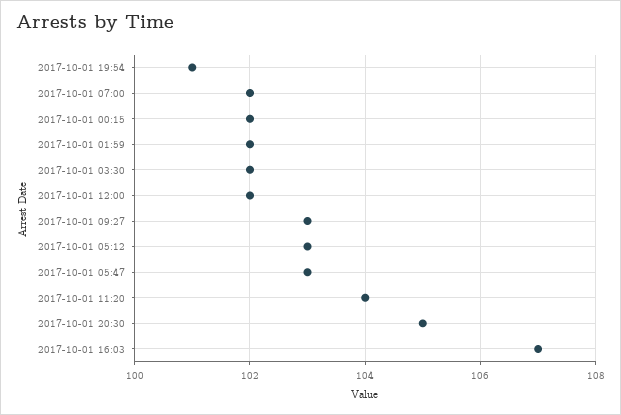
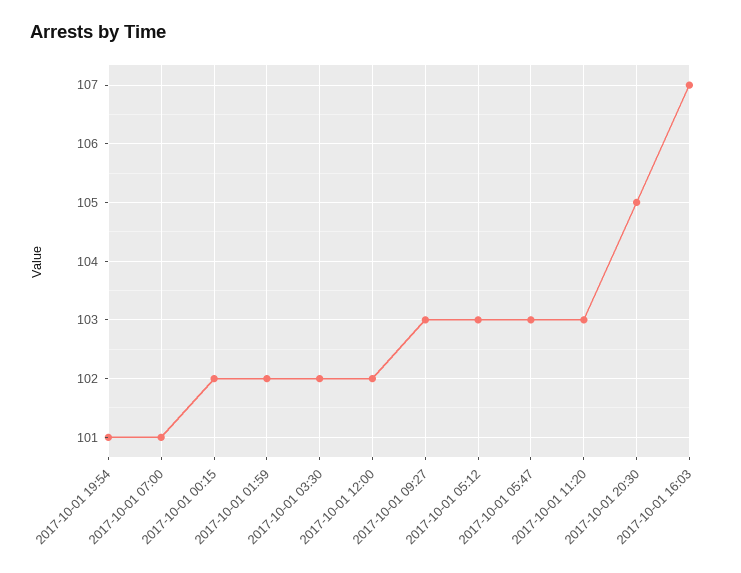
2017-10-01 07:00: 102 -> 101
2017-10-01 11:20: 104 -> 103

